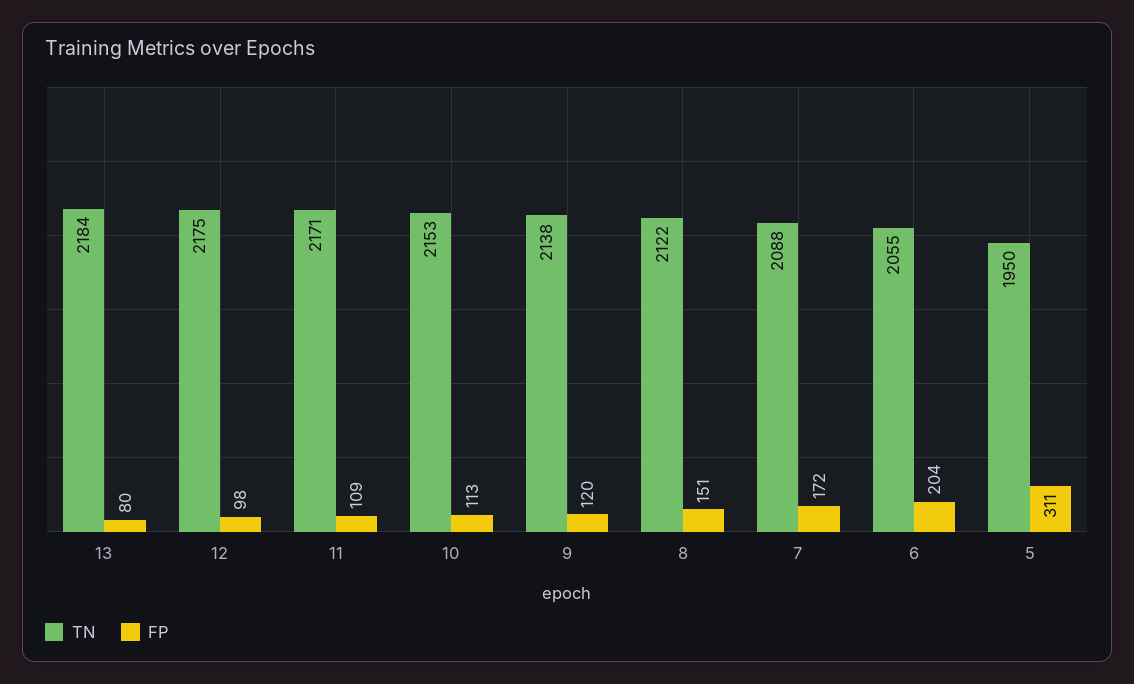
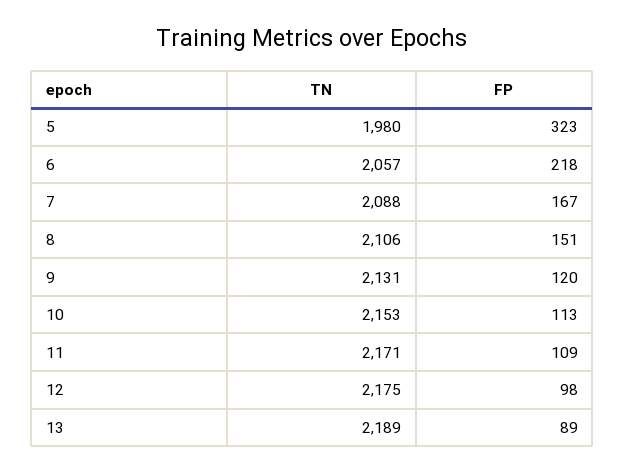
TN, 13: 2184 -> 2189
FP, 13: 80 -> 89
TN, 9: 2138 -> 2131
TN, 8: 2122 -> 2106
FP, 7: 172 -> 167
TN, 6: 2055 -> 2057
FP, 6: 204 -> 218
TN, 5: 1950 -> 1980
FP, 5: 311 -> 323

